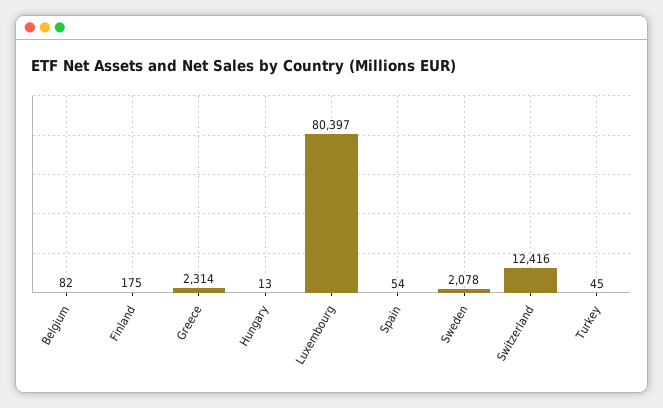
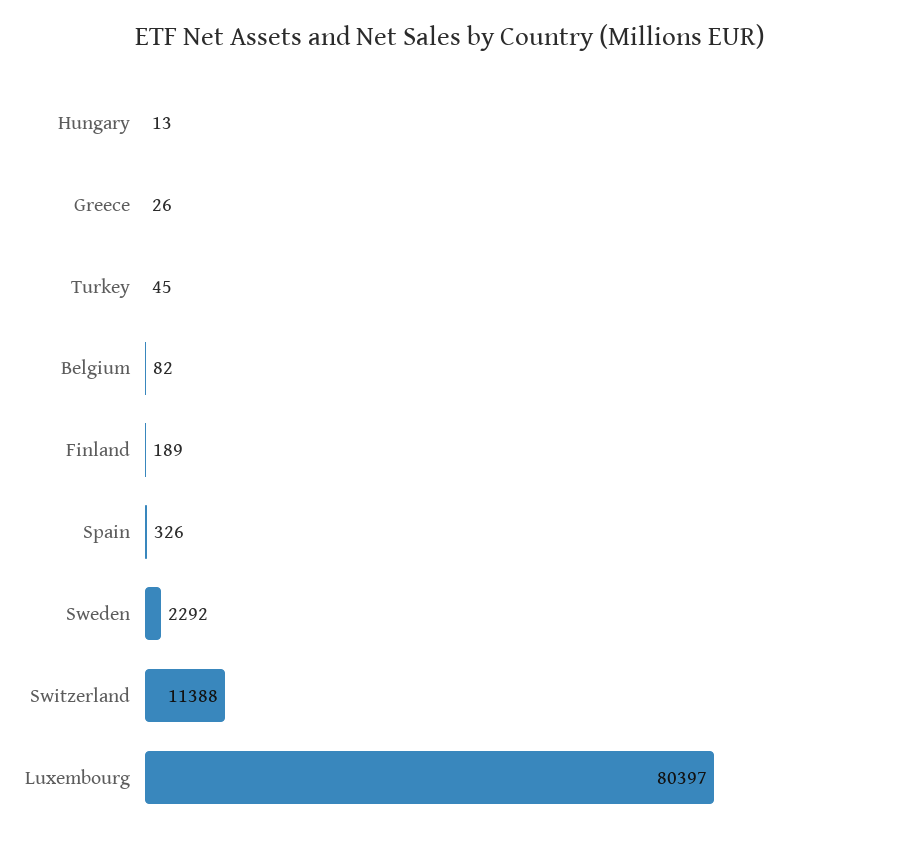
Finland: 175 -> 189
Greece: 2314 -> 26
Spain: 54 -> 326
Sweden: 2078 -> 2292
Switzerland: 12416 -> 11388

